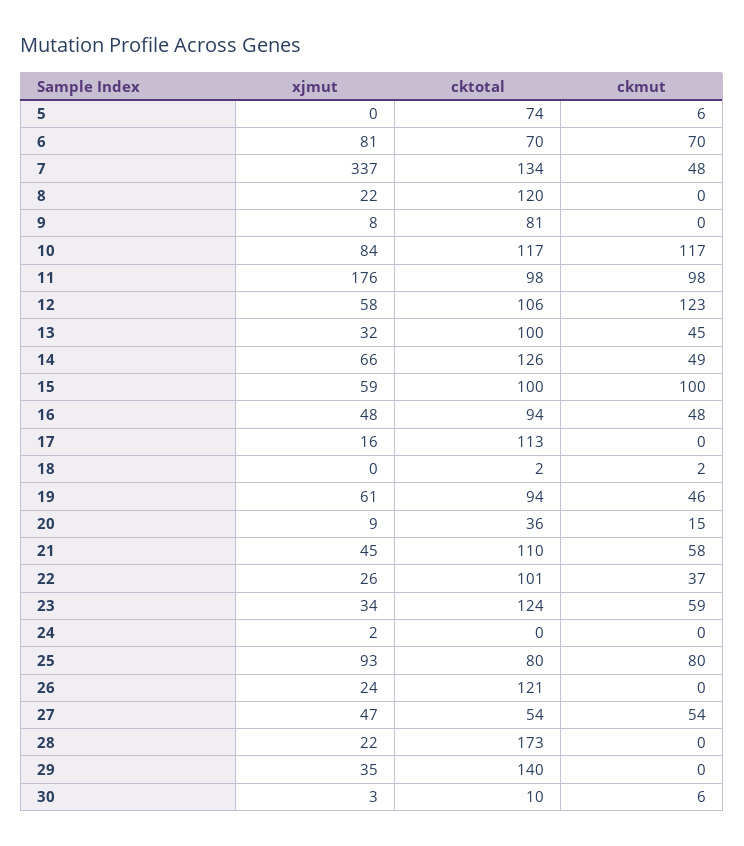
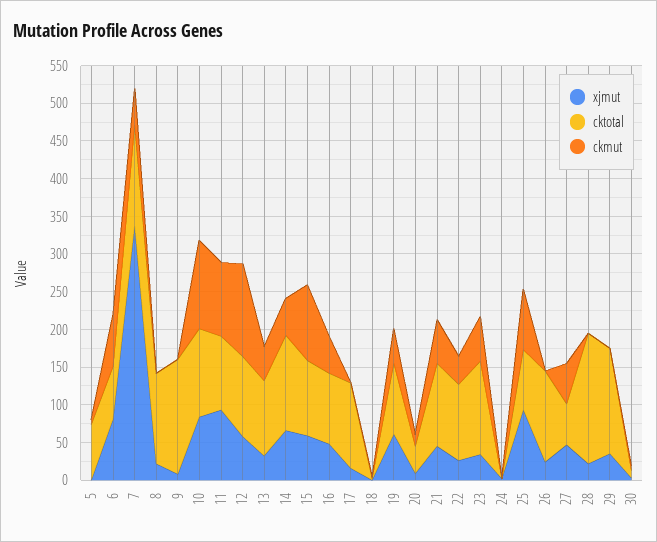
cktotal, 9: 81 -> 150
xjmut, 11: 176 -> 100

